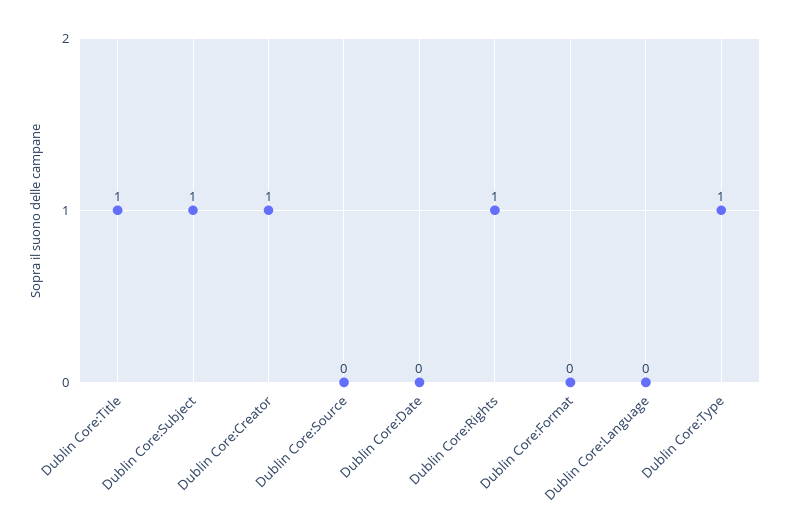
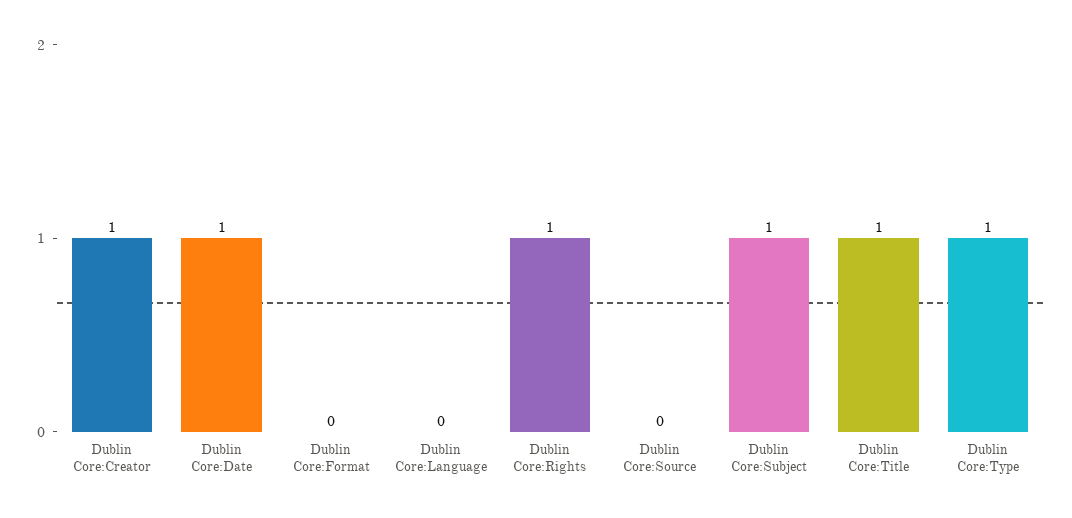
Dublin Core:Date: 0 -> 1

